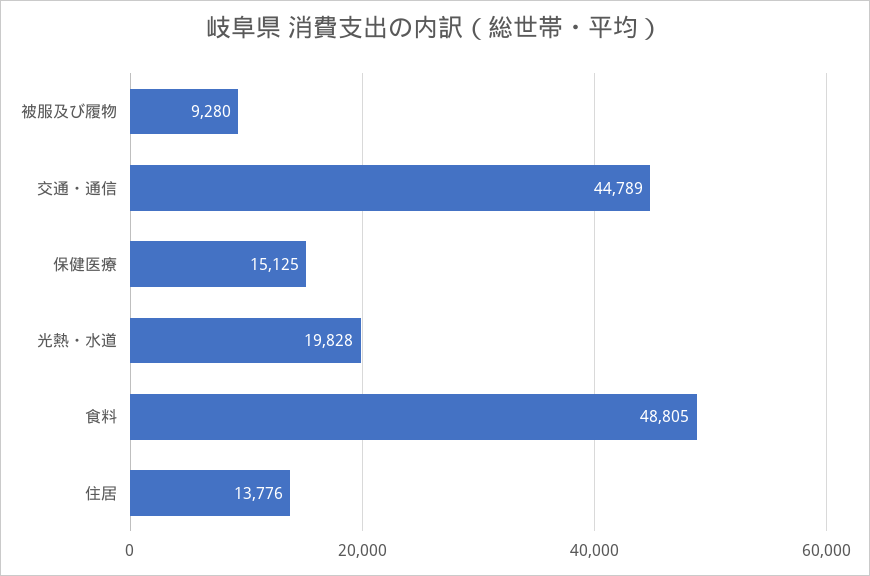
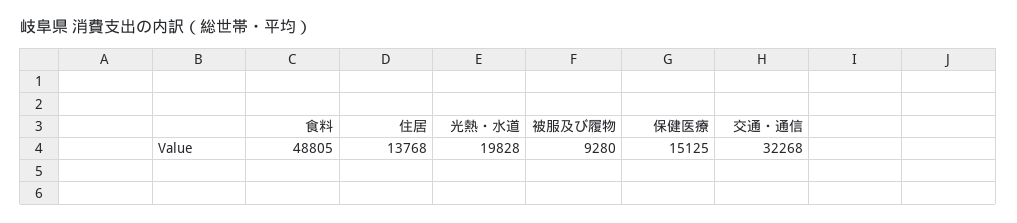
交通・通信: 44789 -> 32268
住居: 13776 -> 13768

